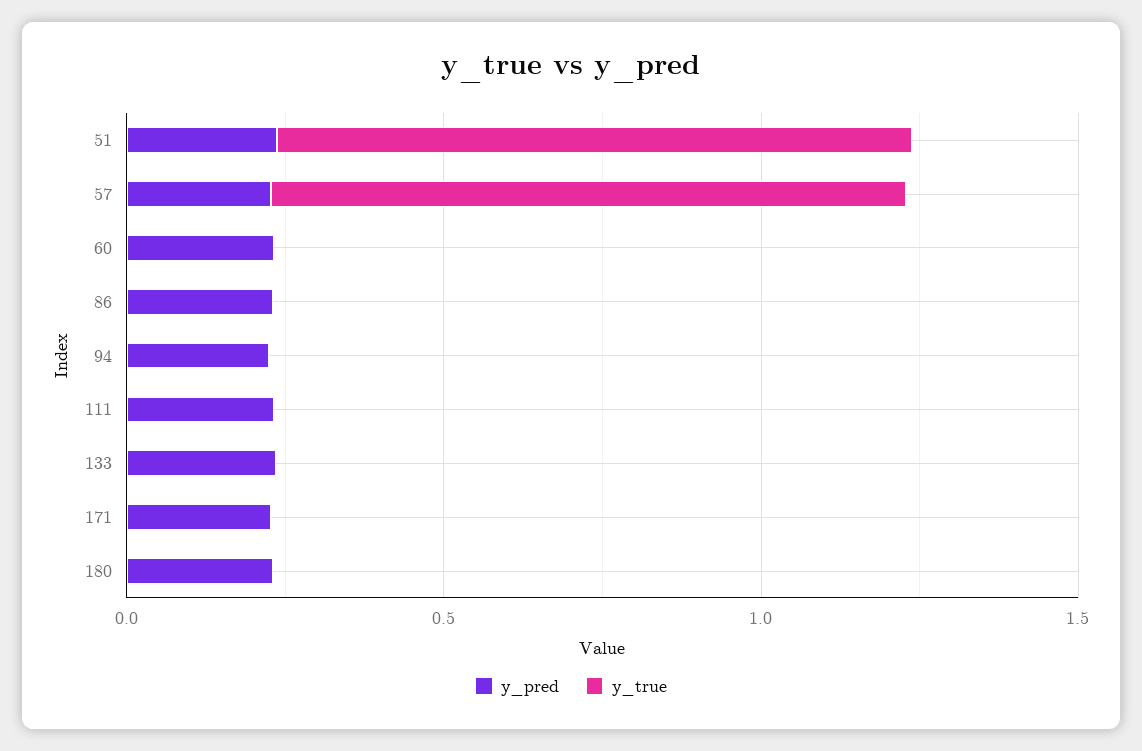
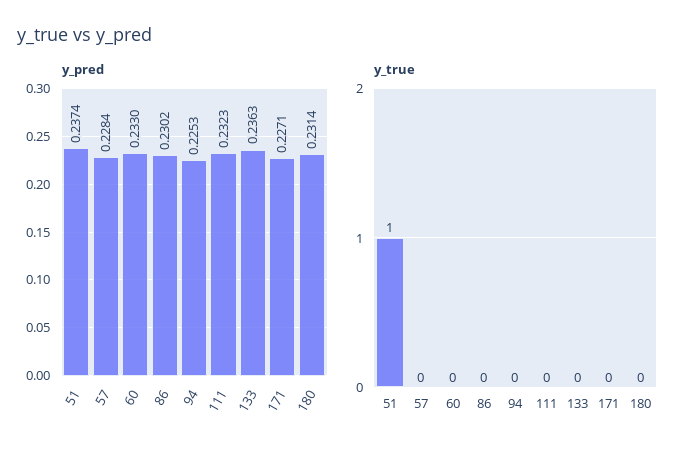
y_true, 57: 1 -> 0

